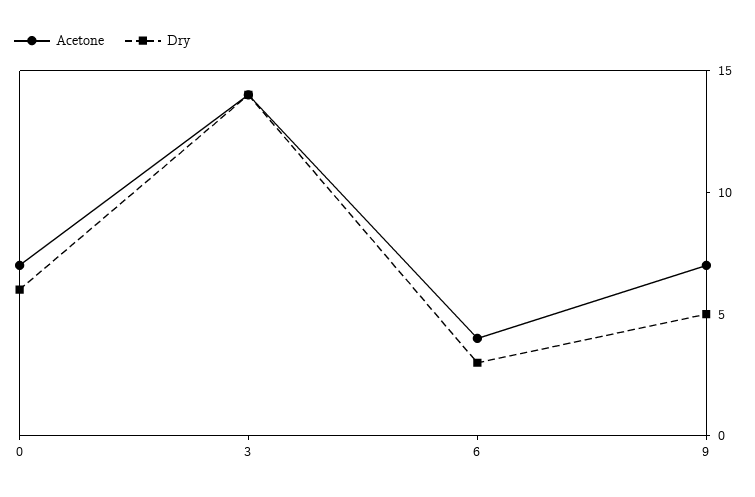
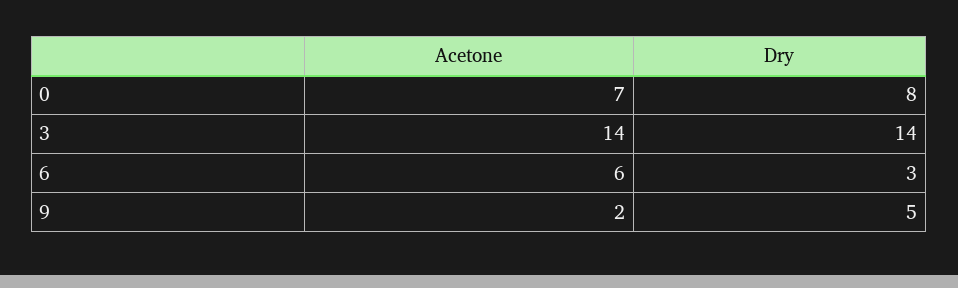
Dry, 0: 6 -> 8
Acetone, 6: 4 -> 6
Acetone, 9: 7 -> 2

